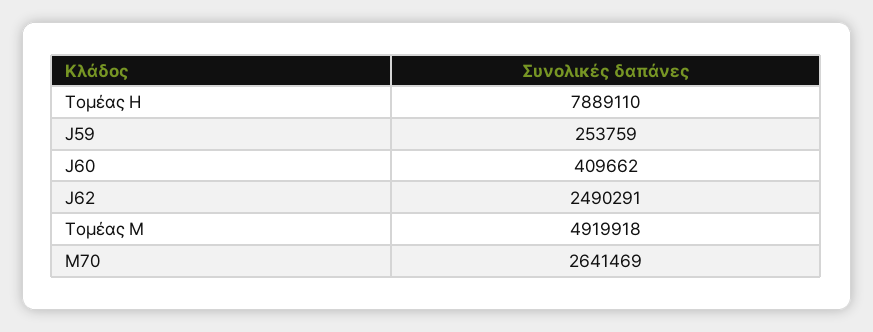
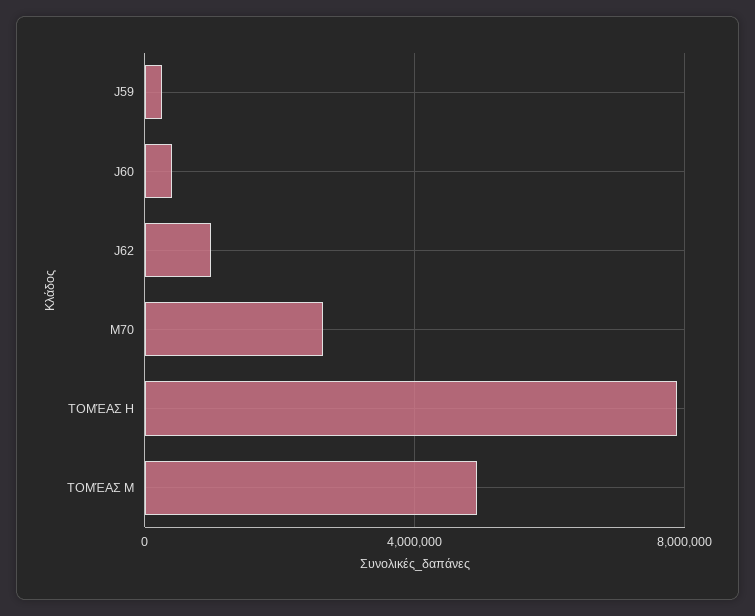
J62: 2490291 -> 1000000

